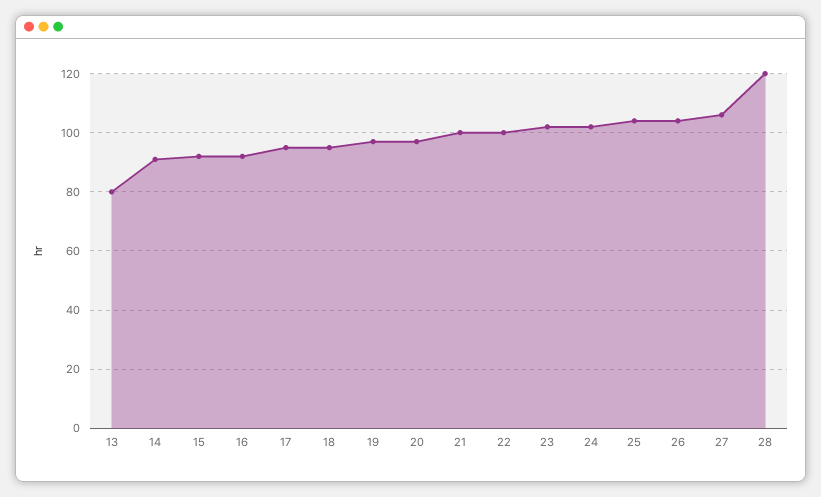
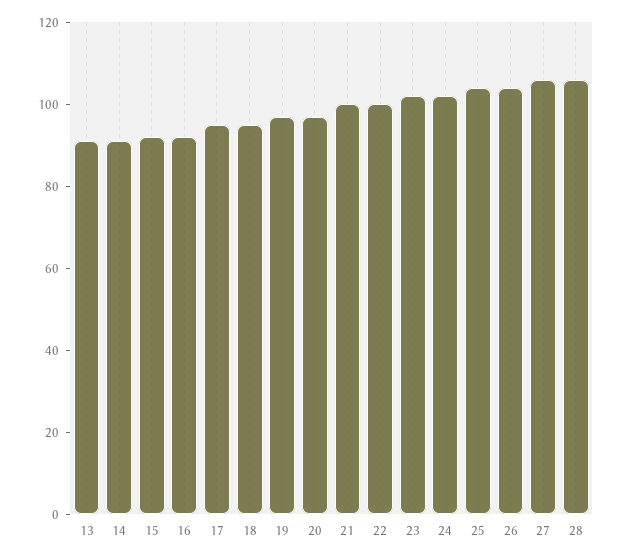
13: 80 -> 90
28: 120 -> 105

